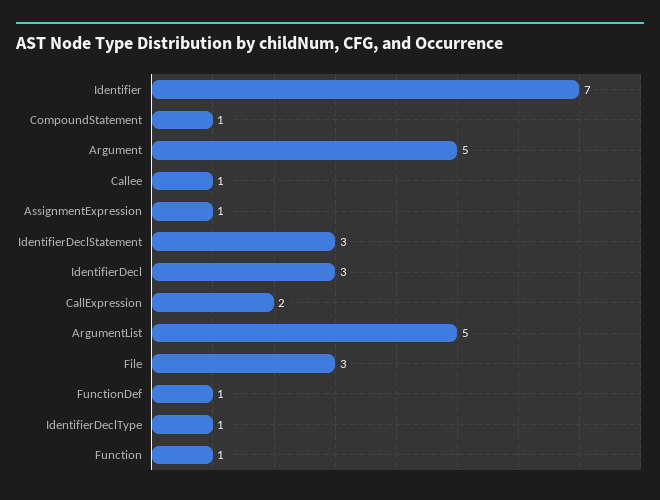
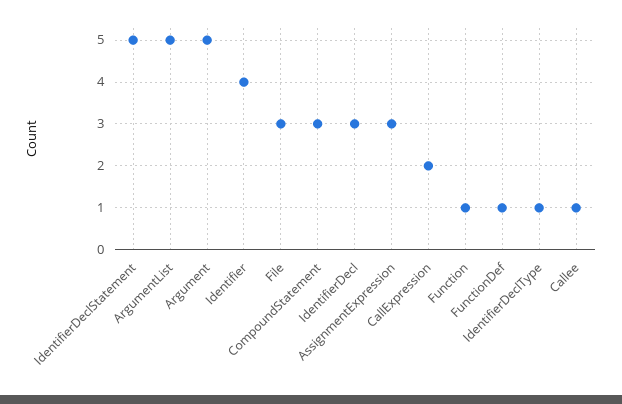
Identifier: 7 -> 4
CompoundStatement: 1 -> 3
AssignmentExpression: 1 -> 3
IdentifierDeclStatement: 3 -> 5

